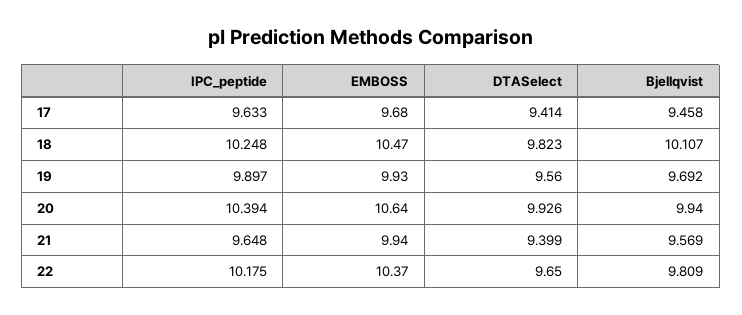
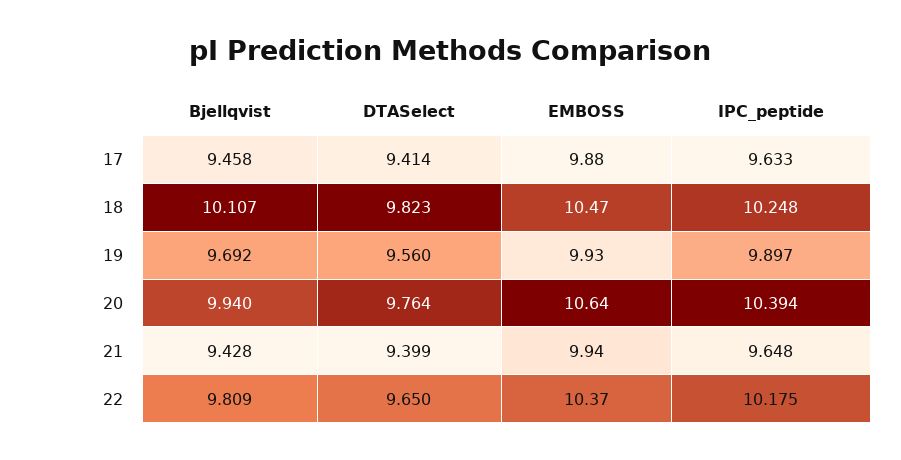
EMBOSS, 17: 9.68 -> 9.88
DTASelect, 20: 9.926 -> 9.764
Bjellqvist, 21: 9.569 -> 9.428

